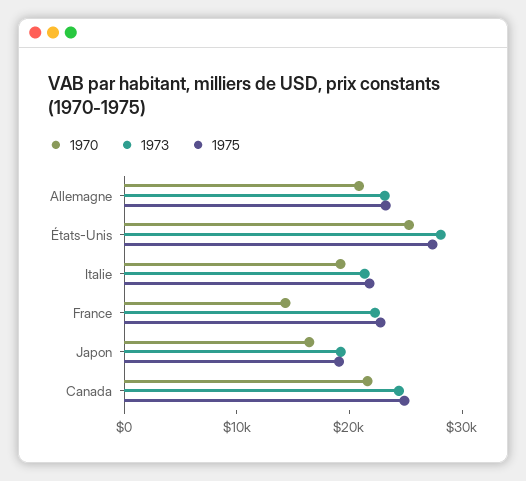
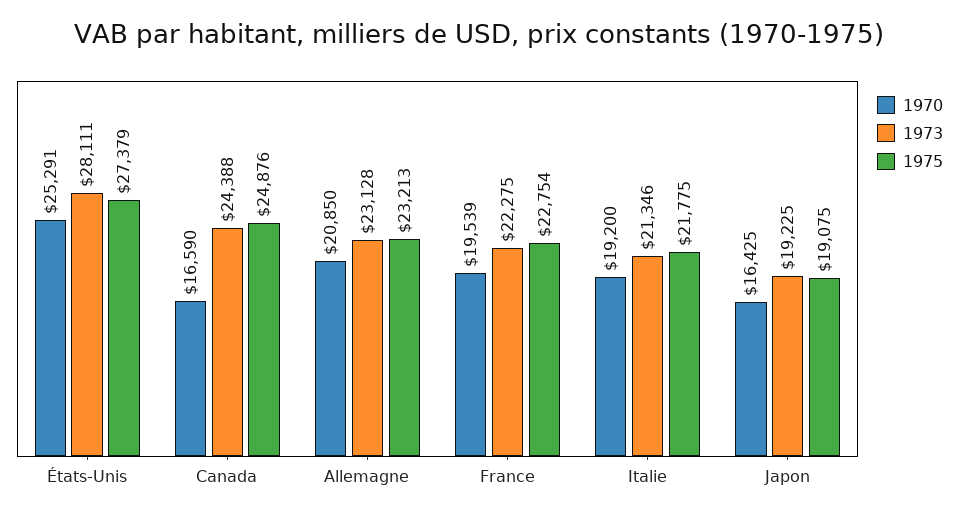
1970, France: 14000 -> 19539
1970, Canada: 22000 -> 16590

